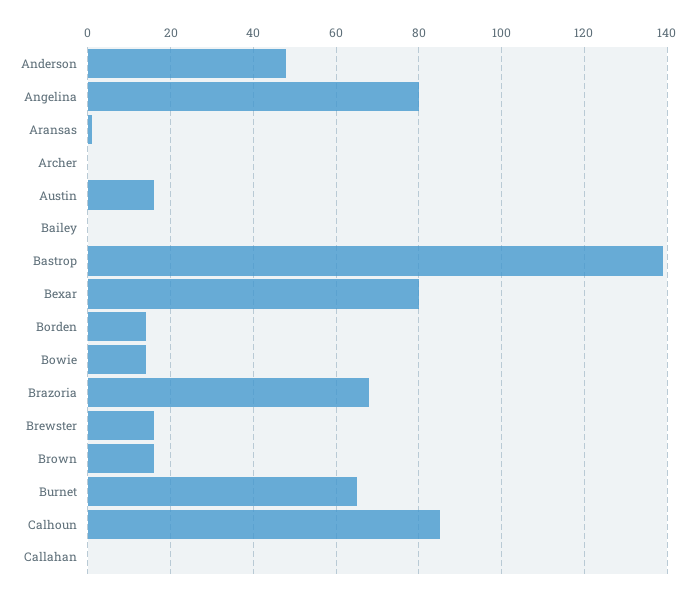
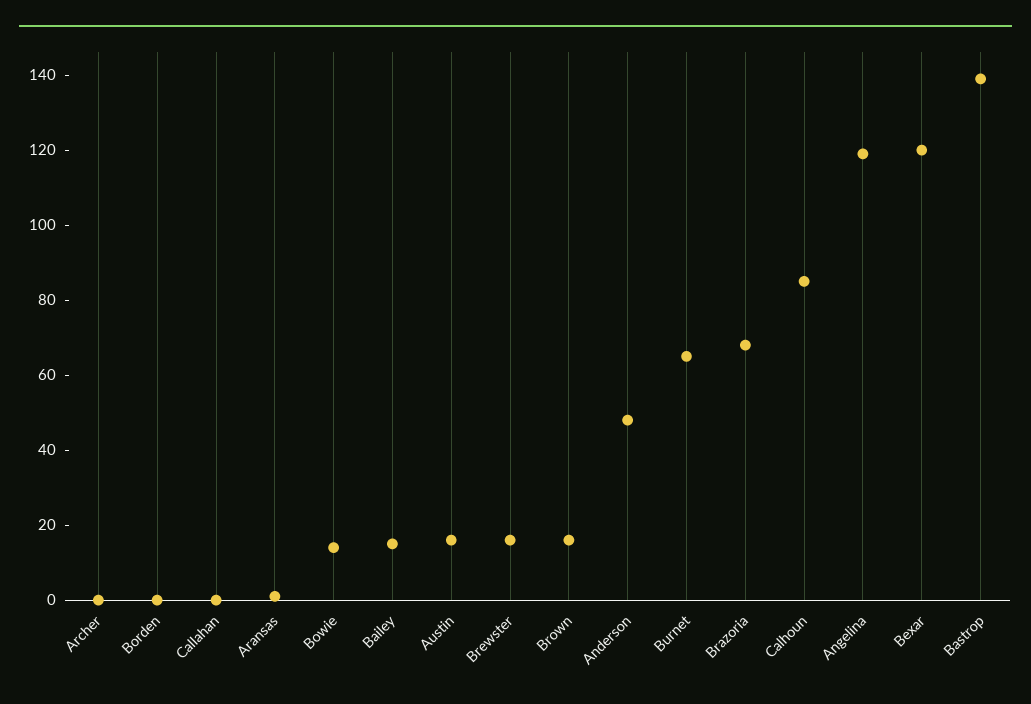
Angelina: 80 -> 120
Bailey: 0 -> 15
Bexar: 80 -> 120
Borden: 15 -> 0

